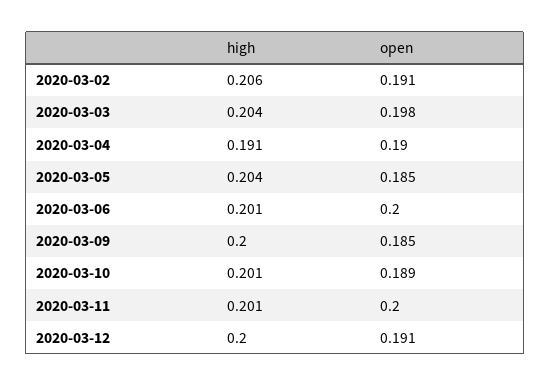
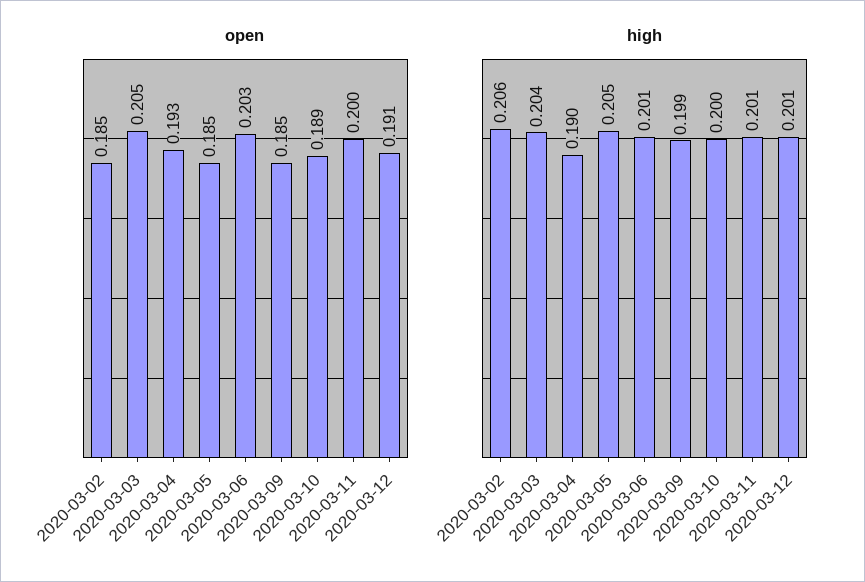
open, 2020-03-02: 0.191 -> 0.185
open, 2020-03-03: 0.198 -> 0.205
high, 2020-03-04: 0.191 -> 0.19
open, 2020-03-04: 0.19 -> 0.193
high, 2020-03-05: 0.204 -> 0.205
open, 2020-03-06: 0.2 -> 0.203
high, 2020-03-09: 0.2 -> 0.199
high, 2020-03-10: 0.201 -> 0.2
high, 2020-03-12: 0.2 -> 0.201

